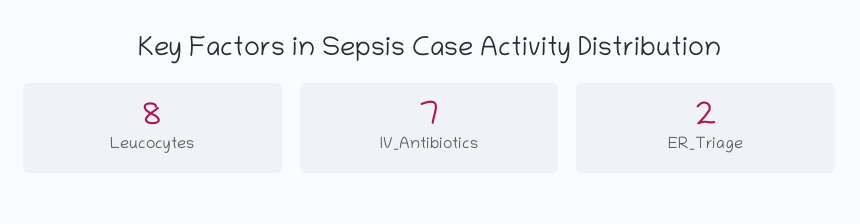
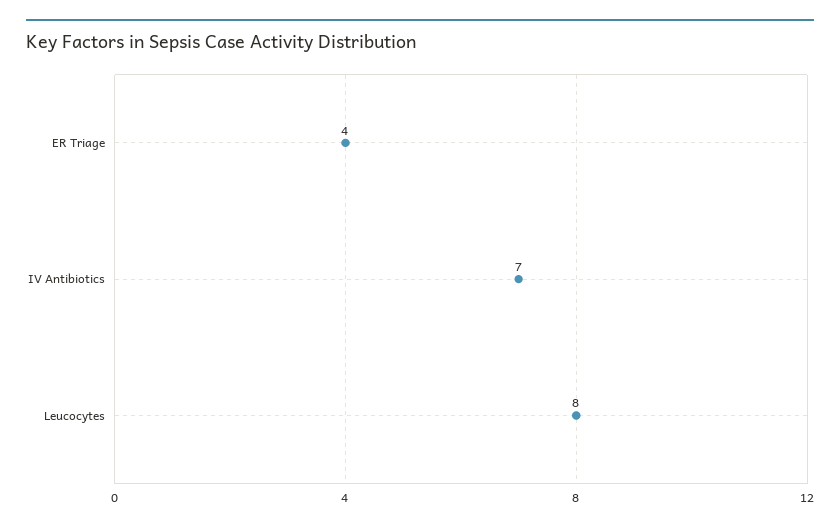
ER_Triage: 2 -> 4

